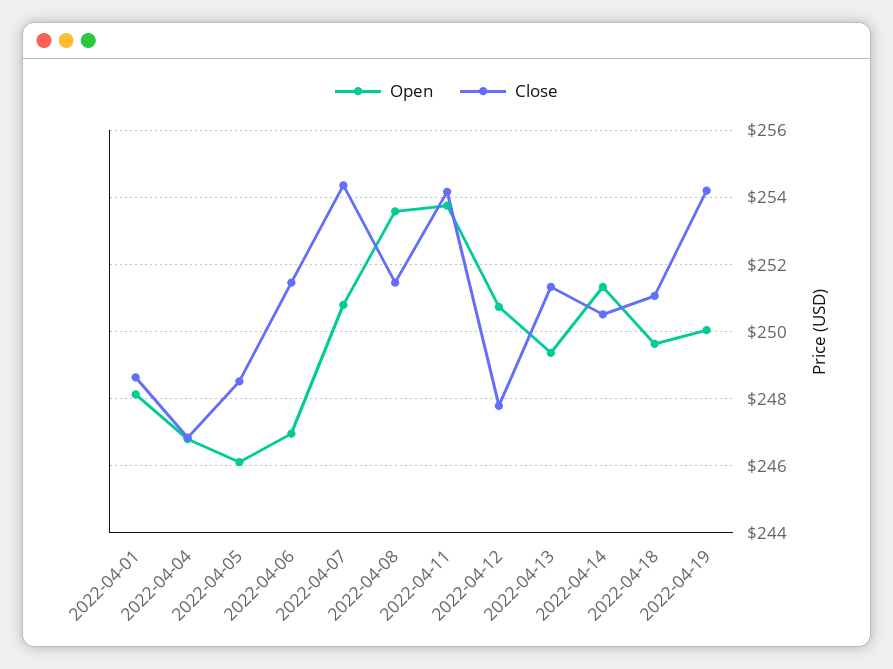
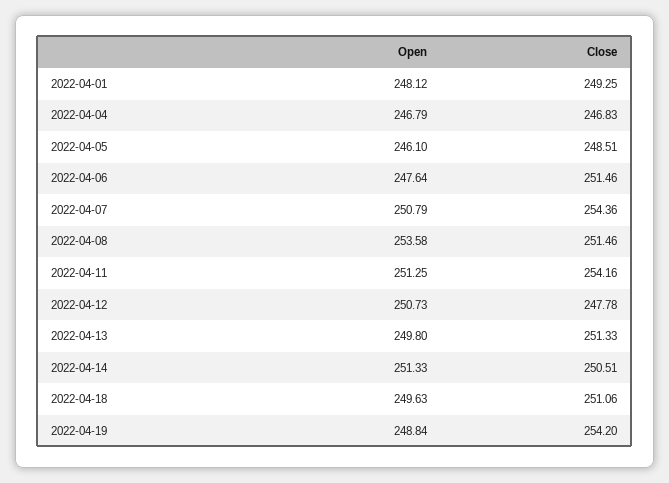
Close, 2022-04-01: 248.6 -> 249.25
Open, 2022-04-06: 247 -> 247.64
Open, 2022-04-11: 253.8 -> 251.25
Open, 2022-04-13: 249.4 -> 249.8
Open, 2022-04-19: 250 -> 248.84

